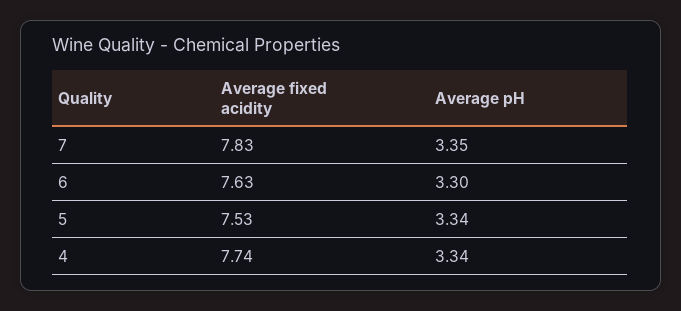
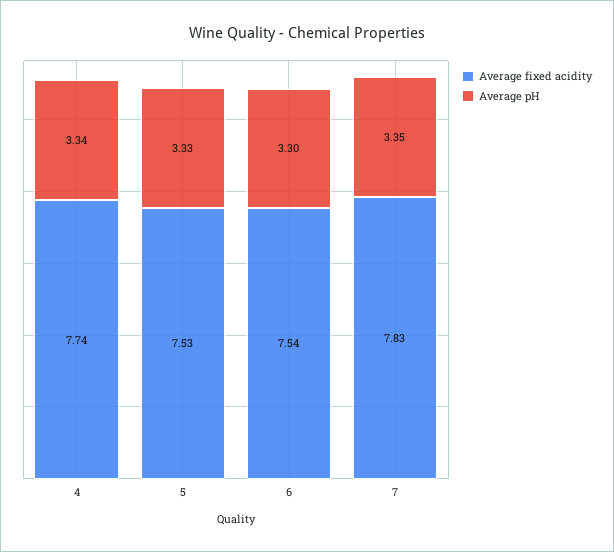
Average fixed acidity, 6: 7.63 -> 7.54
Average pH, 5: 3.34 -> 3.33

